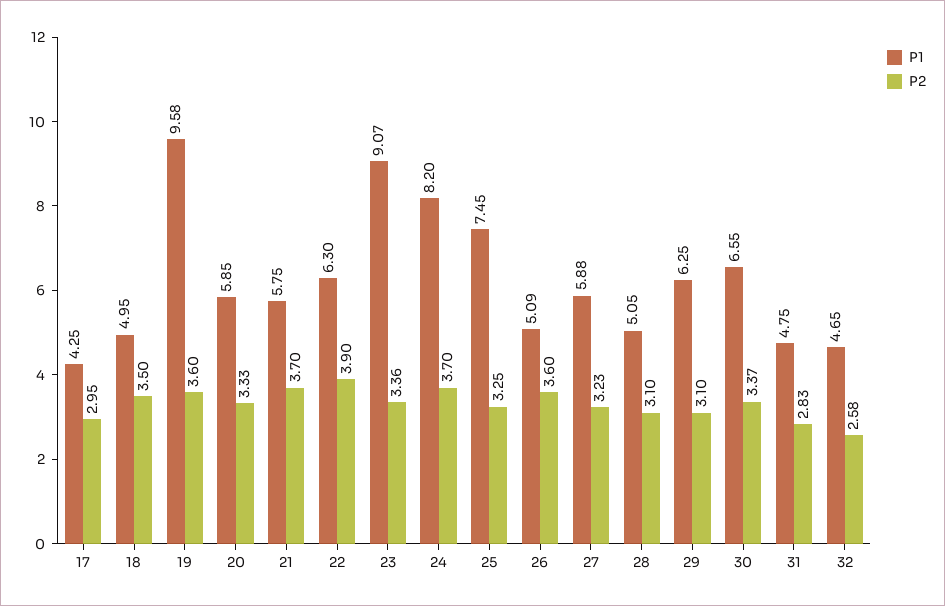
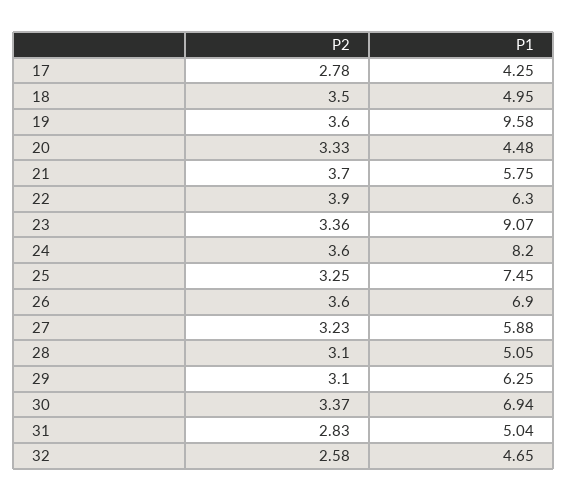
P2, 17: 2.95 -> 2.78
P1, 20: 5.85 -> 4.48
P2, 24: 3.7 -> 3.6
P1, 26: 5.09 -> 6.9
P1, 30: 6.55 -> 6.94
P1, 31: 4.75 -> 5.04

